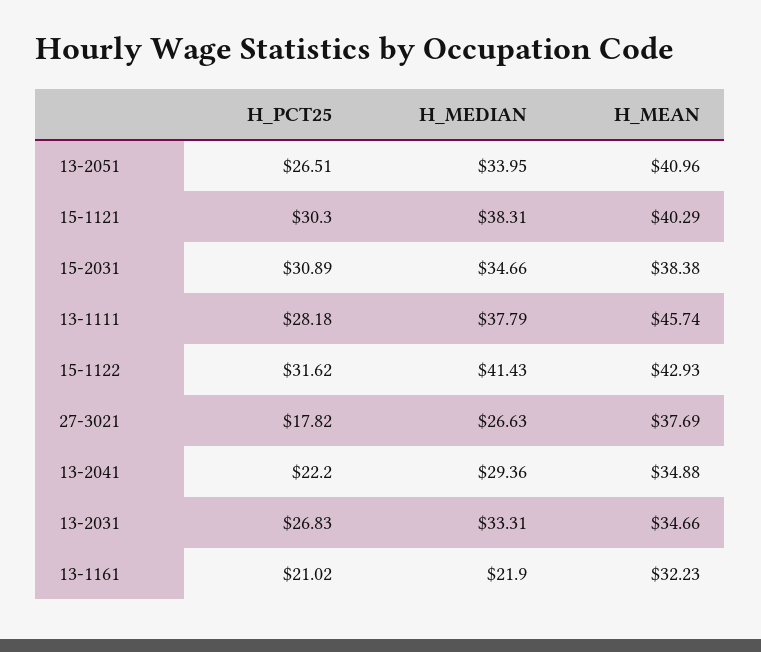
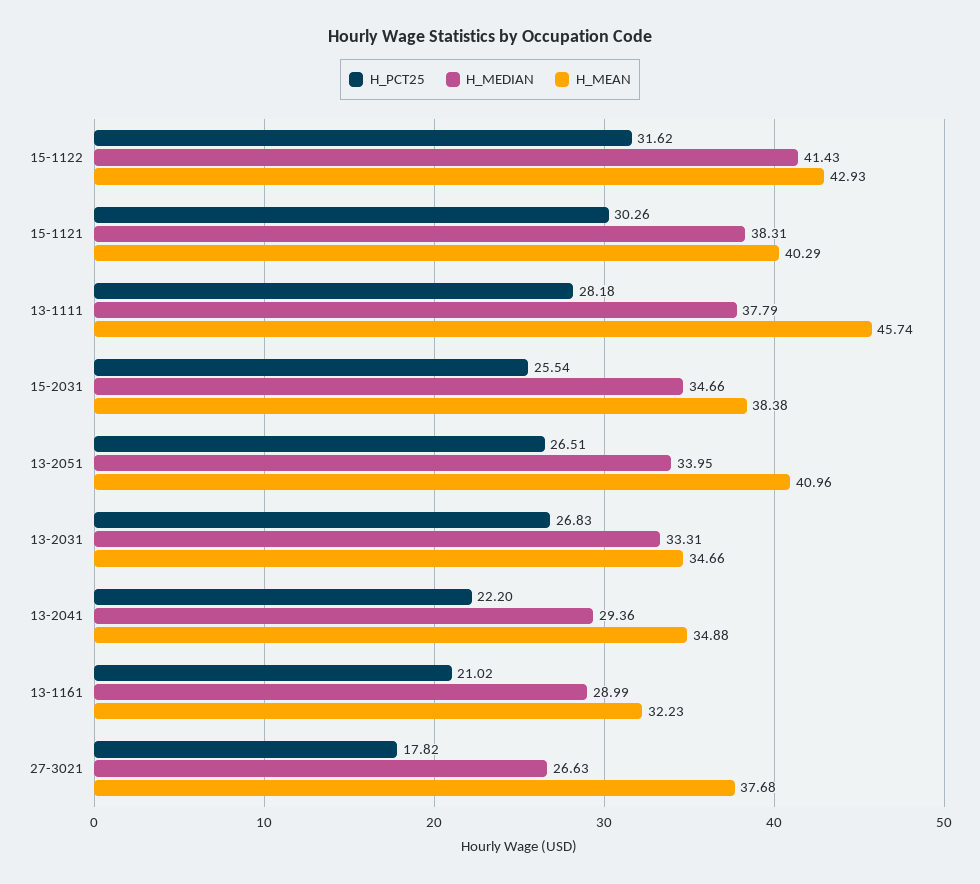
H_PCT25, 15-1121: 30.3 -> 30.26
H_PCT25, 15-2031: 30.89 -> 25.54
H_MEAN, 27-3021: 37.69 -> 37.68
H_MEDIAN, 13-1161: 21.9 -> 28.99

